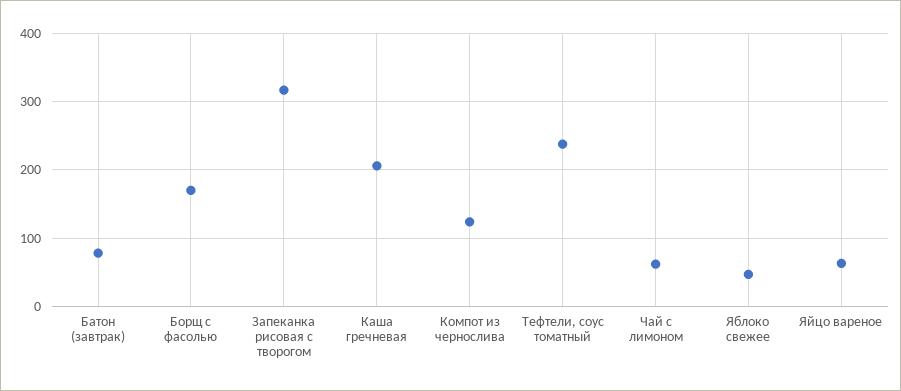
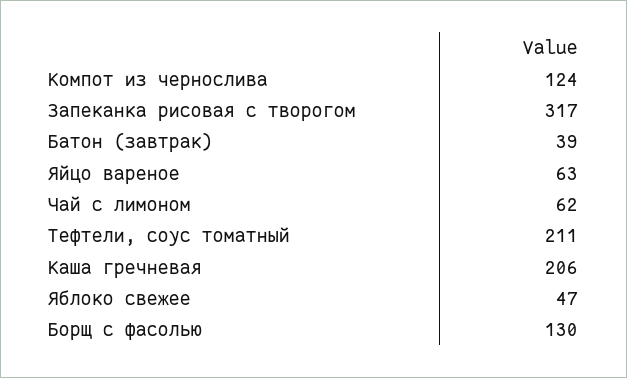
Батон (завтрак): 80 -> 39
Борщ с фасолью: 170 -> 130
Тефтели, соус томатный: 240 -> 211

